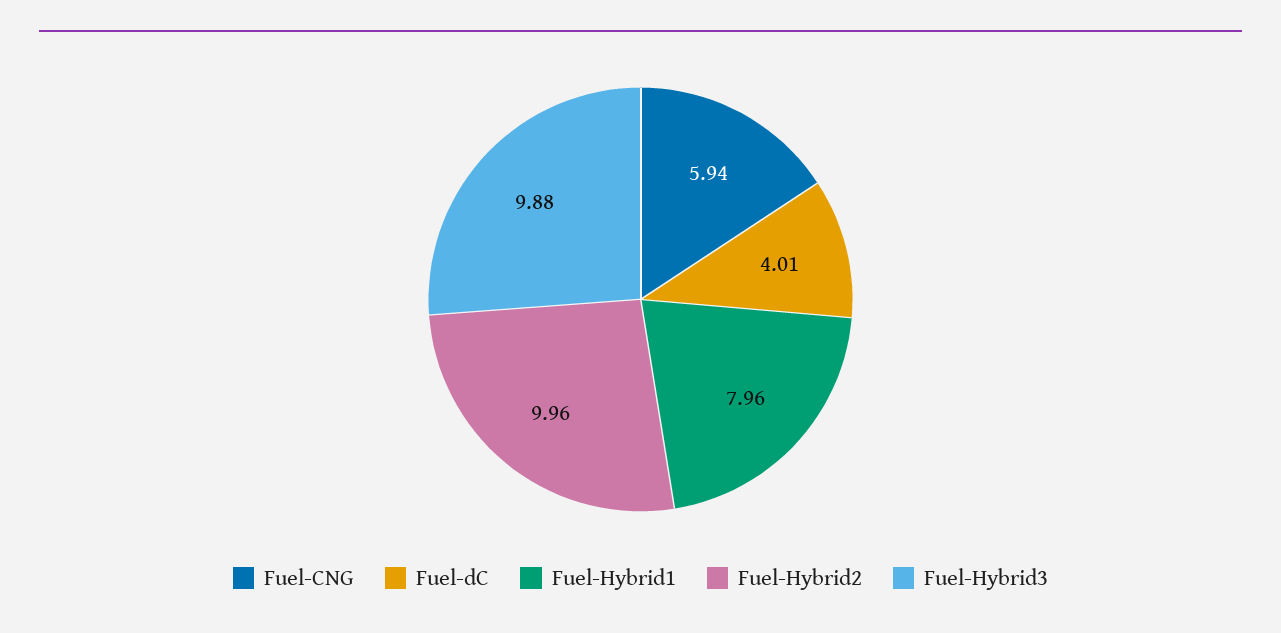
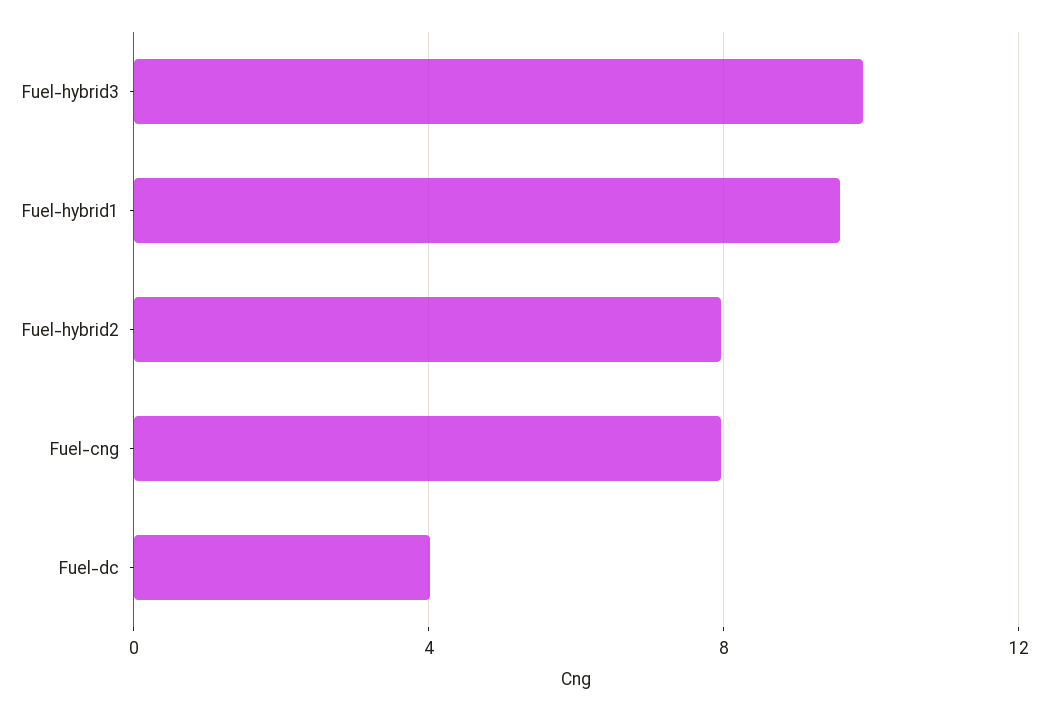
Fuel-CNG: 5.94 -> 8
Fuel-Hybrid1: 7.96 -> 9.5
Fuel-Hybrid2: 9.96 -> 8

